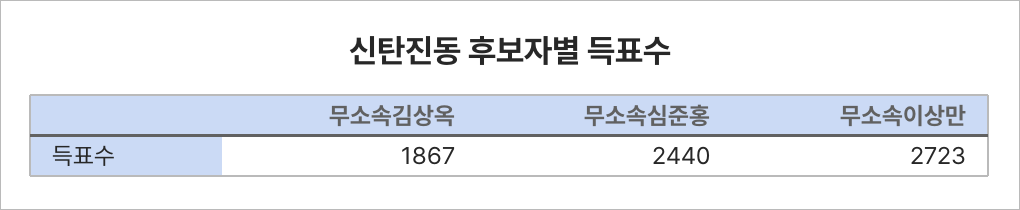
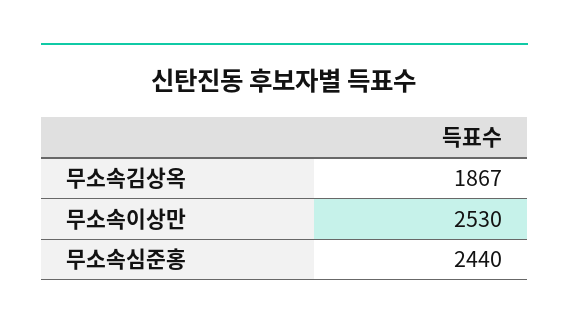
무소속이상만: 2723 -> 2530

